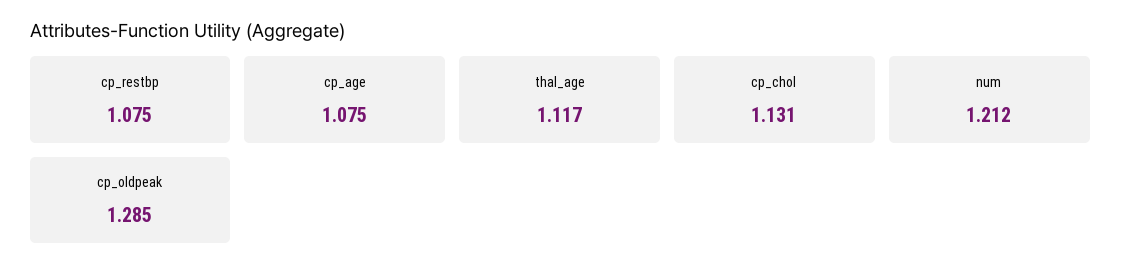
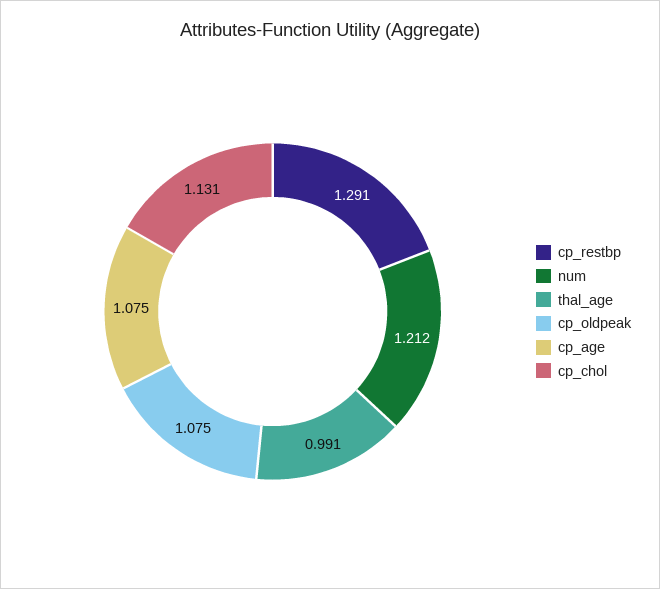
cp_restbp: 1.075 -> 1.291
thal_age: 1.117 -> 0.991
cp_oldpeak: 1.285 -> 1.075

